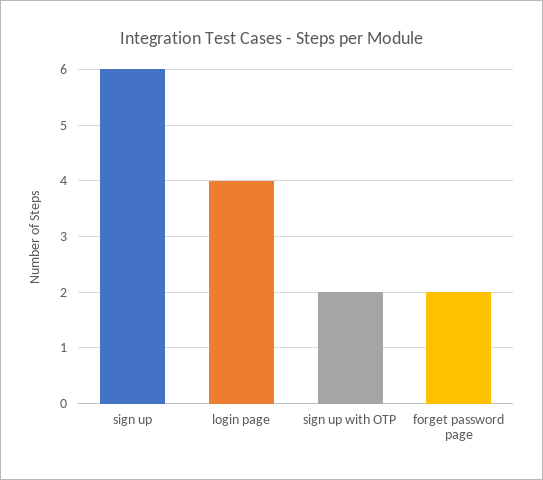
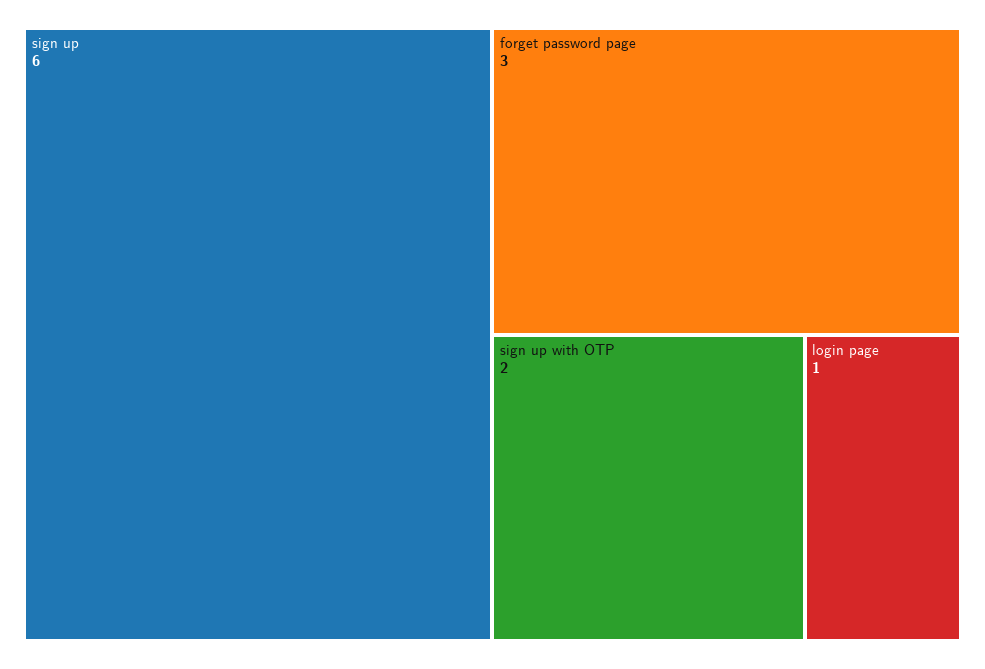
login page: 4 -> 1
forget password page: 2 -> 3

